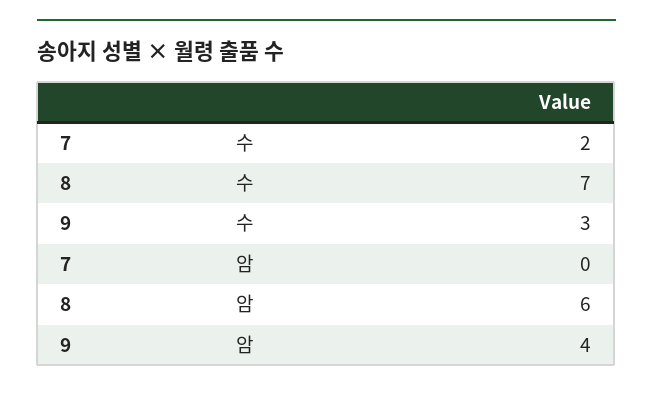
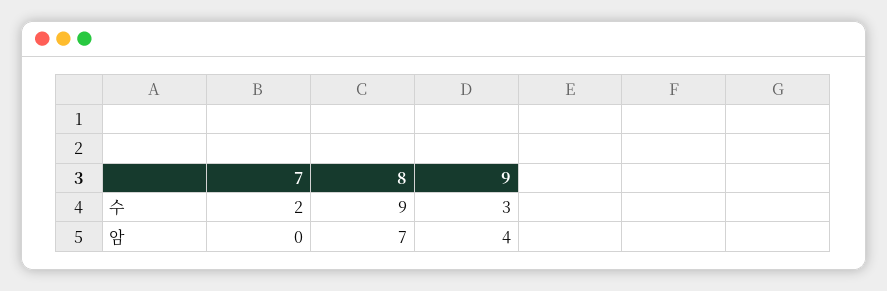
8, 수: 7 -> 9
8, 암: 6 -> 7

